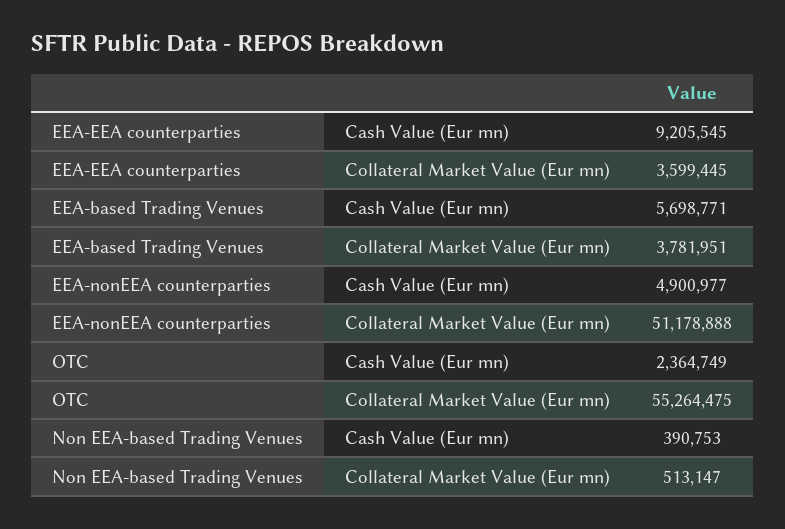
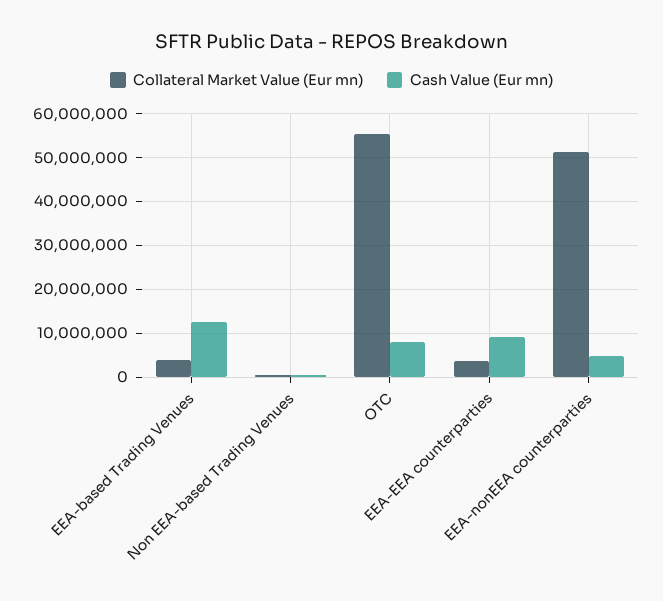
Cash Value (Eur mn), EEA-based Trading Venues: 5698771 -> 12000000
Cash Value (Eur mn), OTC: 2364749 -> 8000000

